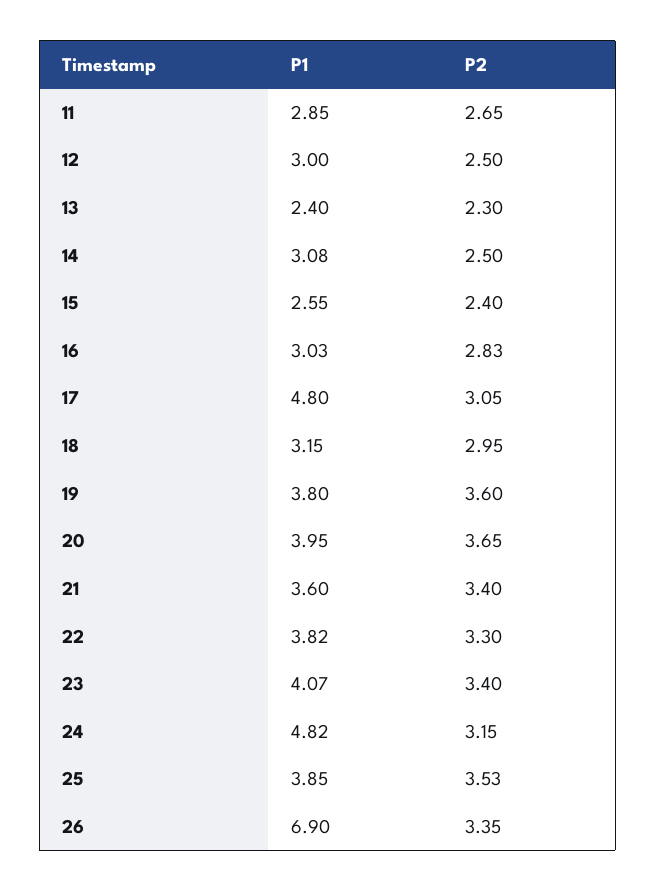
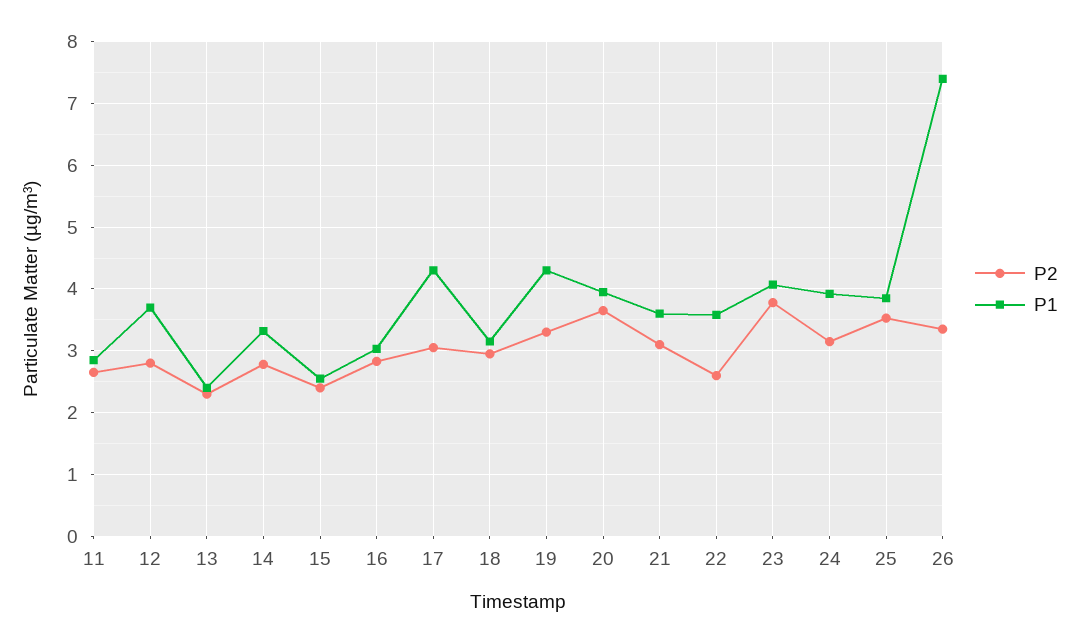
P1, 12: 3 -> 3.7
P2, 12: 2.5 -> 2.8
P1, 14: 3.08 -> 3.3
P2, 14: 2.5 -> 2.8
P1, 17: 4.8 -> 4.3
P1, 19: 3.8 -> 4.3
P2, 19: 3.6 -> 3.3
P2, 21: 3.4 -> 3.1
P1, 22: 3.82 -> 3.6
P2, 22: 3.3 -> 2.6
P2, 23: 3.4 -> 3.8
P1, 24: 4.82 -> 3.9
P1, 26: 6.9 -> 7.4

